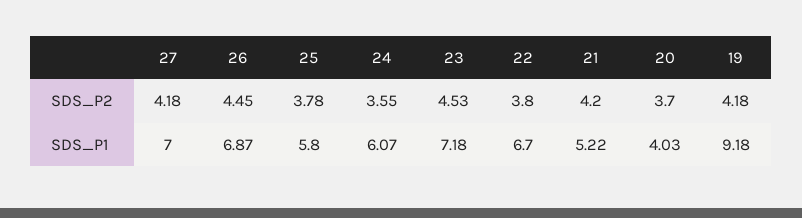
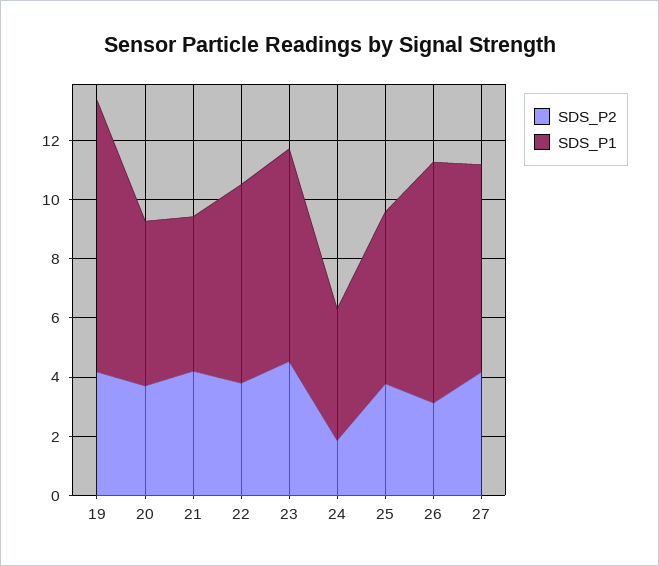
SDS_P2, 26: 4.45 -> 3
SDS_P2, 24: 3.55 -> 2
SDS_P1, 26: 6.87 -> 8
SDS_P1, 24: 6.07 -> 4.5
SDS_P1, 20: 4.03 -> 5.5

